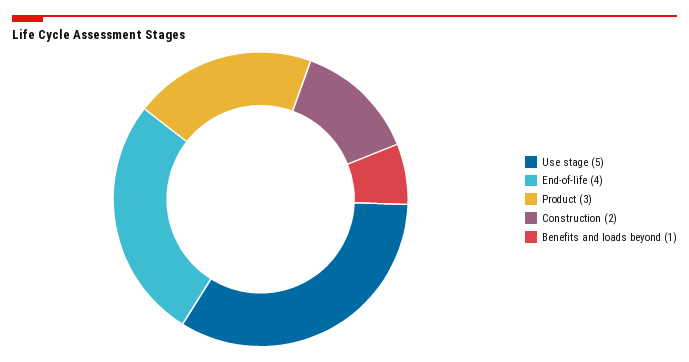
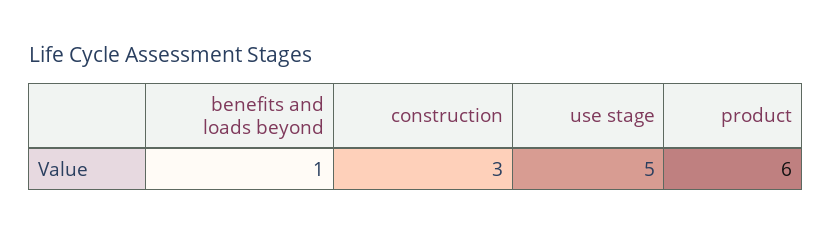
End-of-life: 4 -> none
Product: 3 -> 6
Construction: 2 -> 3

